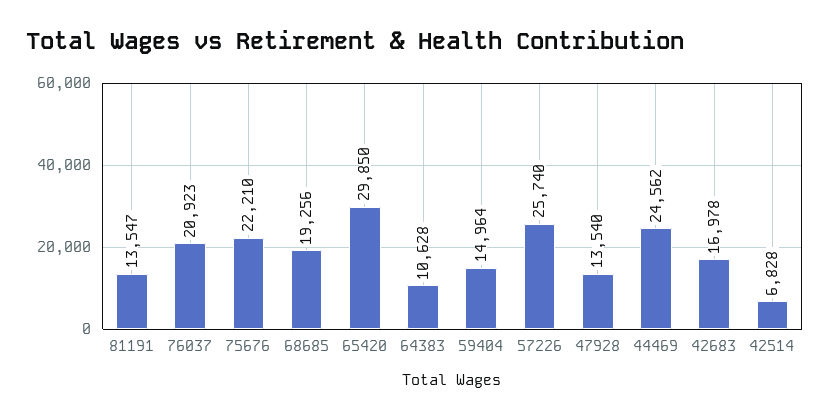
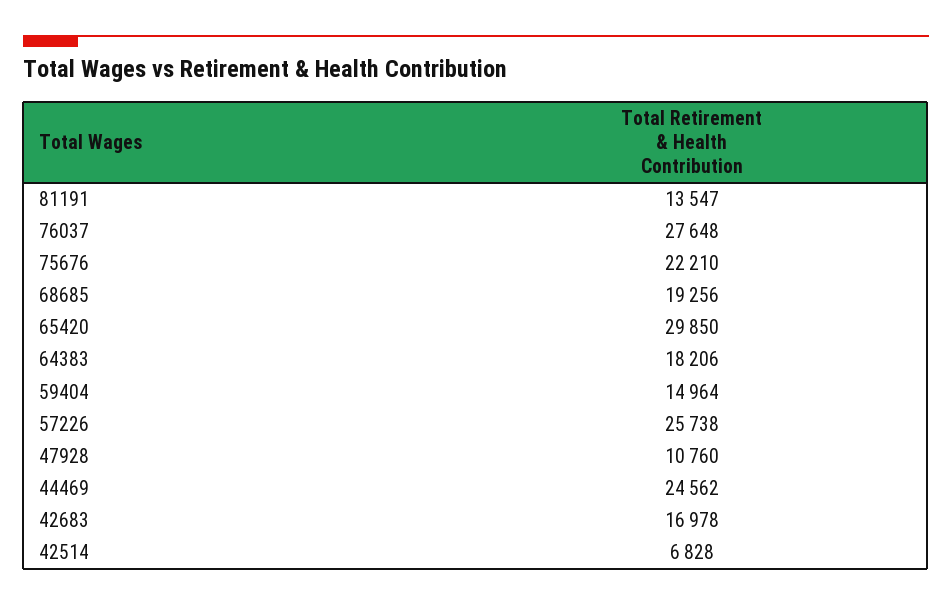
76037: 20923 -> 27648
64383: 10628 -> 18206
57226: 25740 -> 25738
47928: 13540 -> 10760

